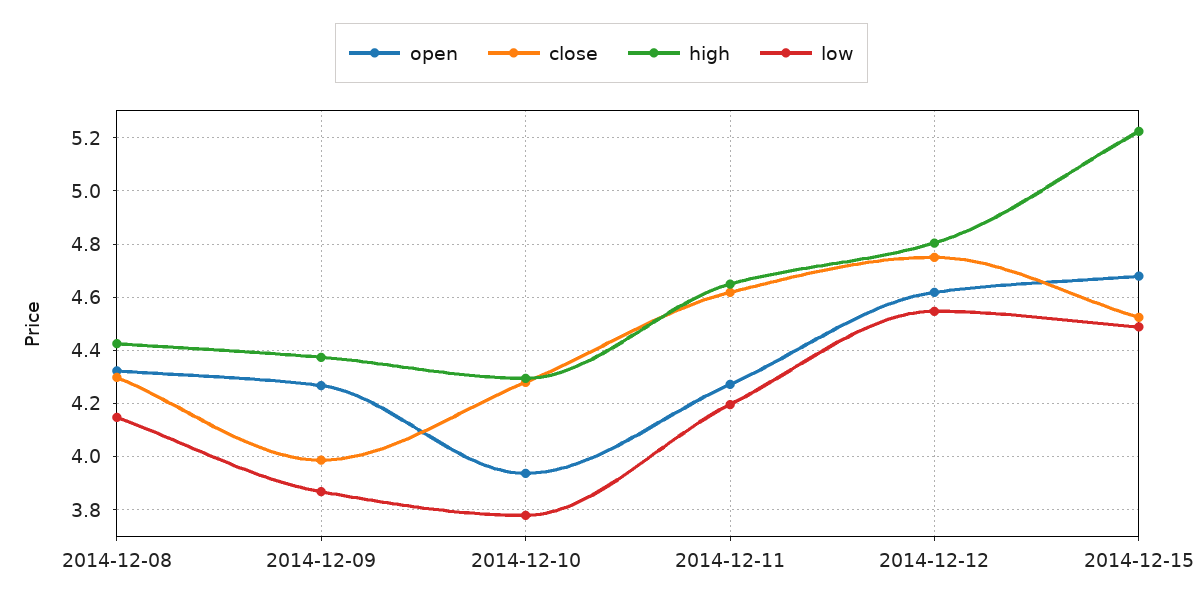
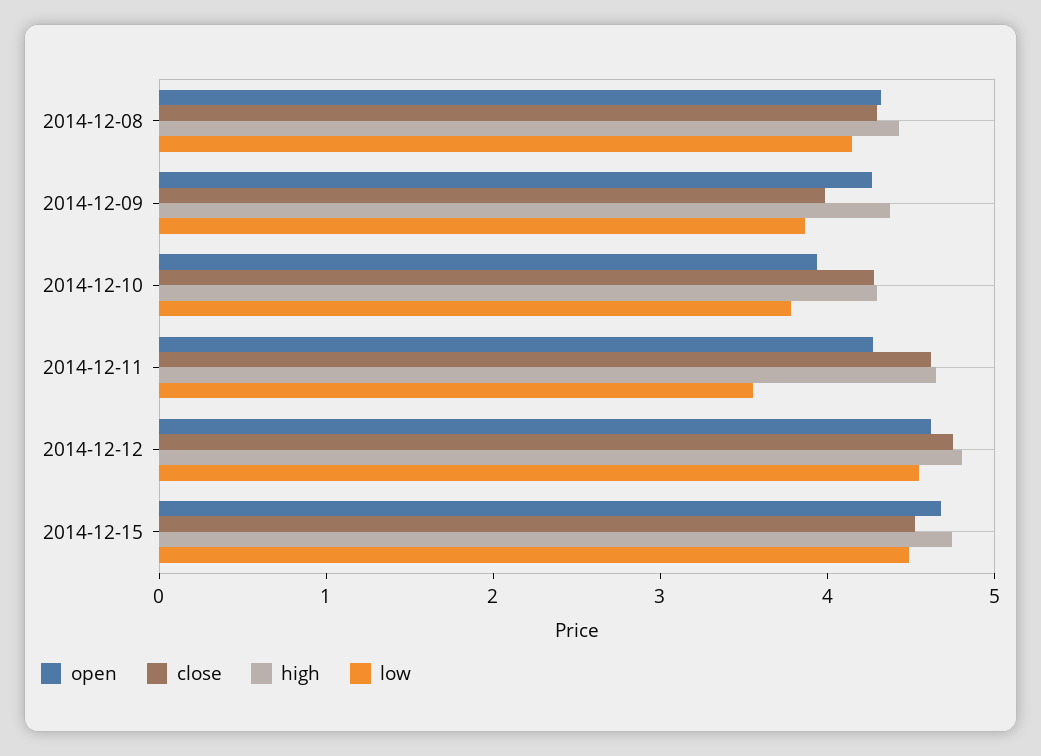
low, 2014-12-11: 4.2 -> 3.6
high, 2014-12-15: 5.225 -> 4.8

